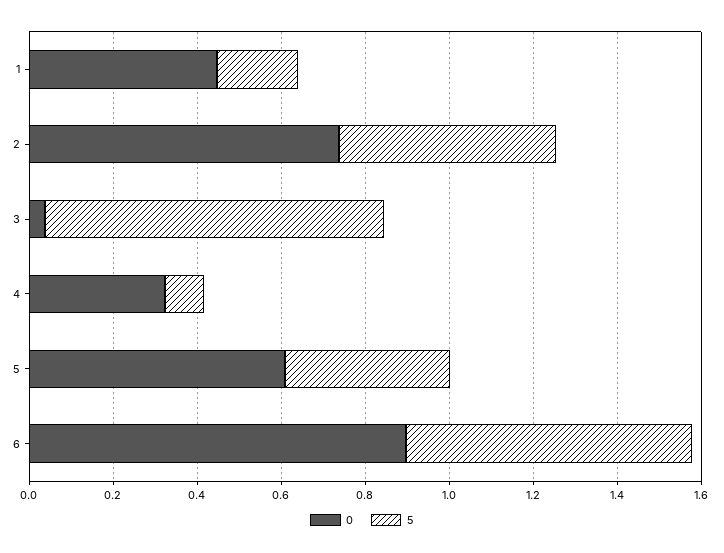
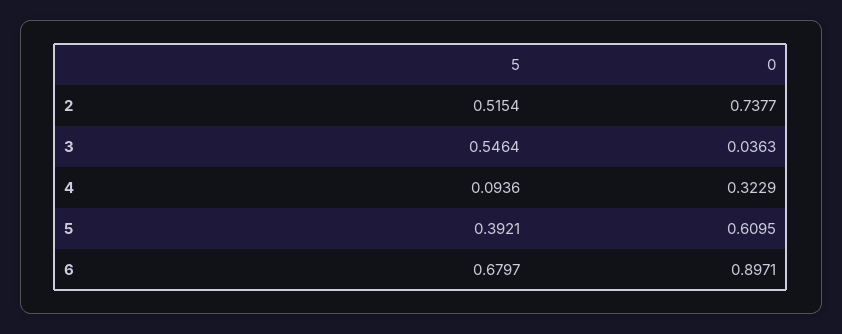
0, 1: 0.45 -> none
5, 1: 0.2 -> none
5, 3: 0.8 -> 0.5464

